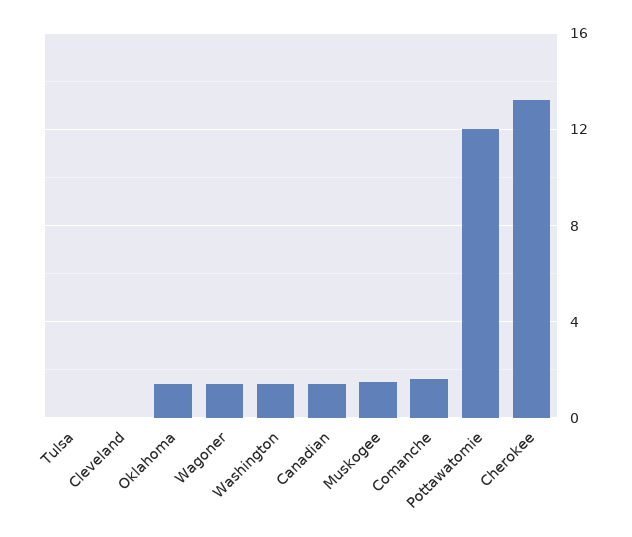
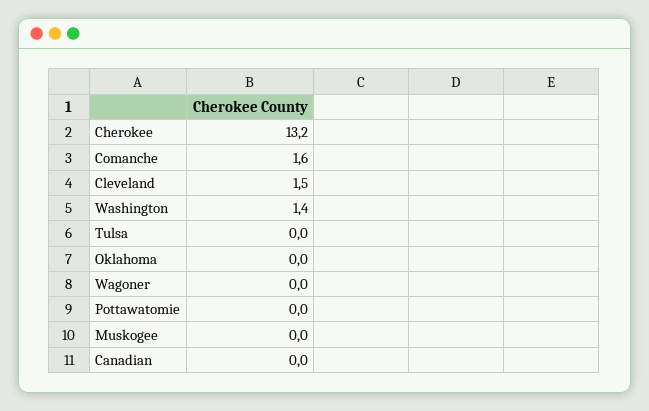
Cleveland: 0 -> 1.5
Oklahoma: 1.5 -> 0
Wagoner: 1.5 -> 0
Canadian: 1.5 -> 0
Muskogee: 1.5 -> 0
Pottawatomie: 12 -> 0

